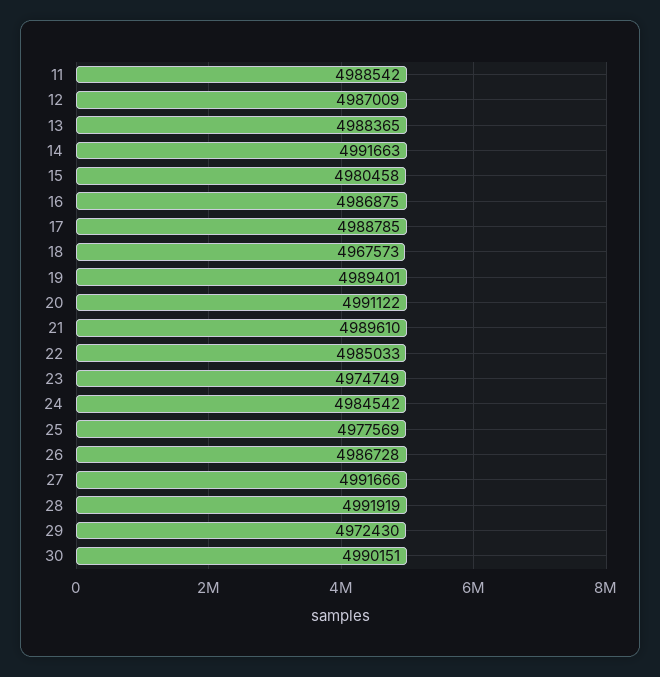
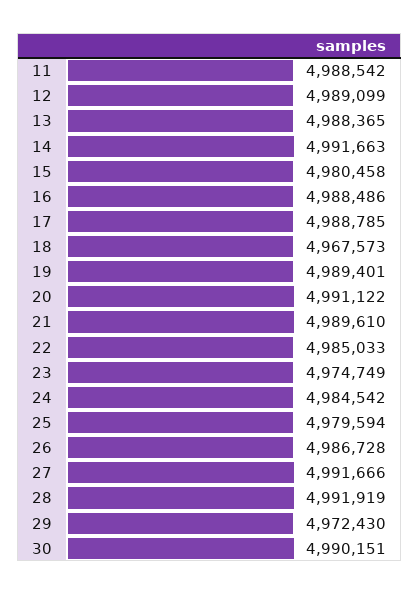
12: 4987009 -> 4989099
16: 4986875 -> 4988486
25: 4977569 -> 4979594

